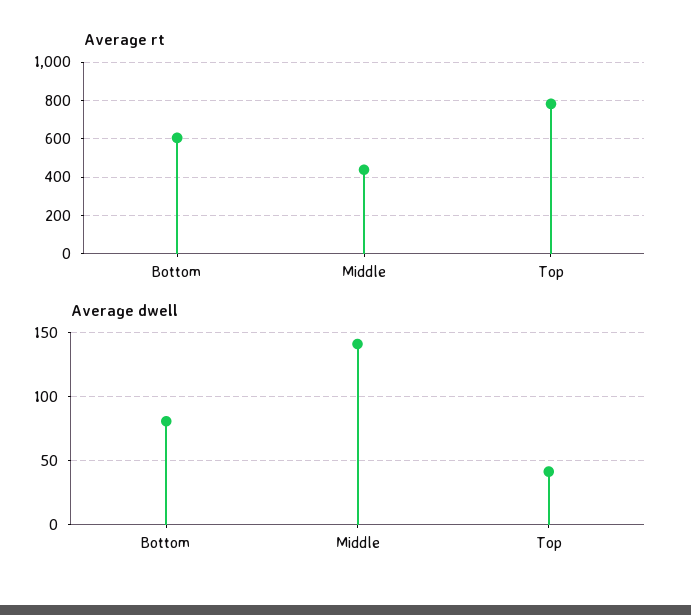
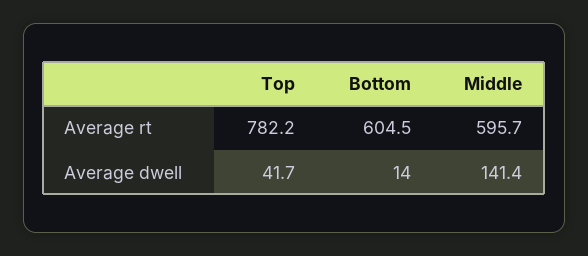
Average rt, Middle: 450 -> 595.7
Average dwell, Bottom: 80 -> 14

